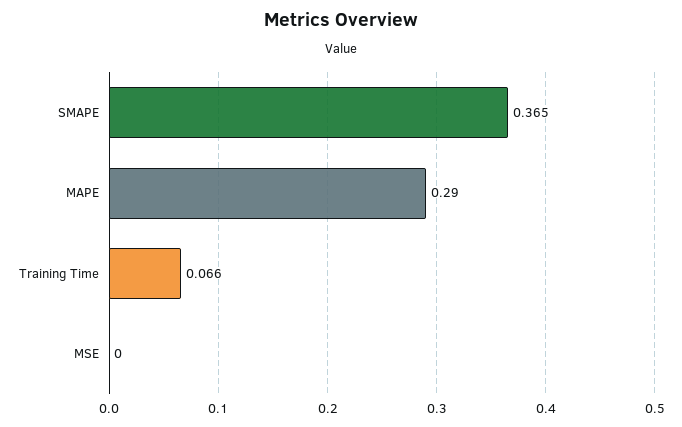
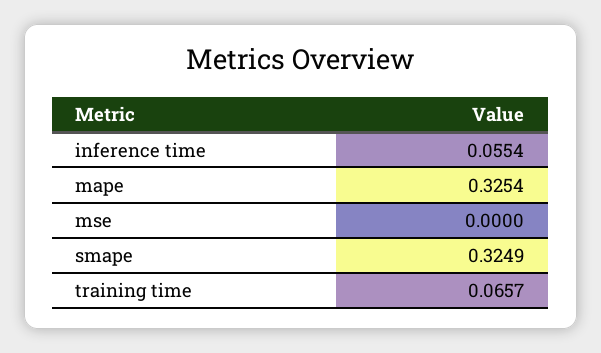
SMAPE: 0.365 -> 0.3249
MAPE: 0.29 -> 0.3254
inference time: none -> 0.0554

